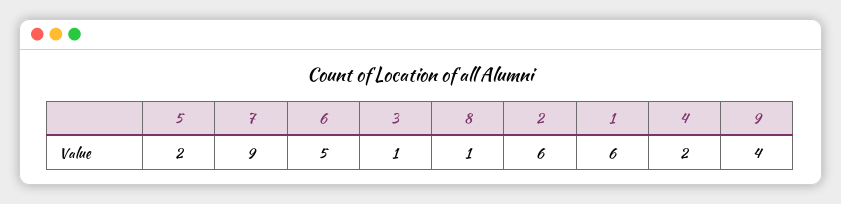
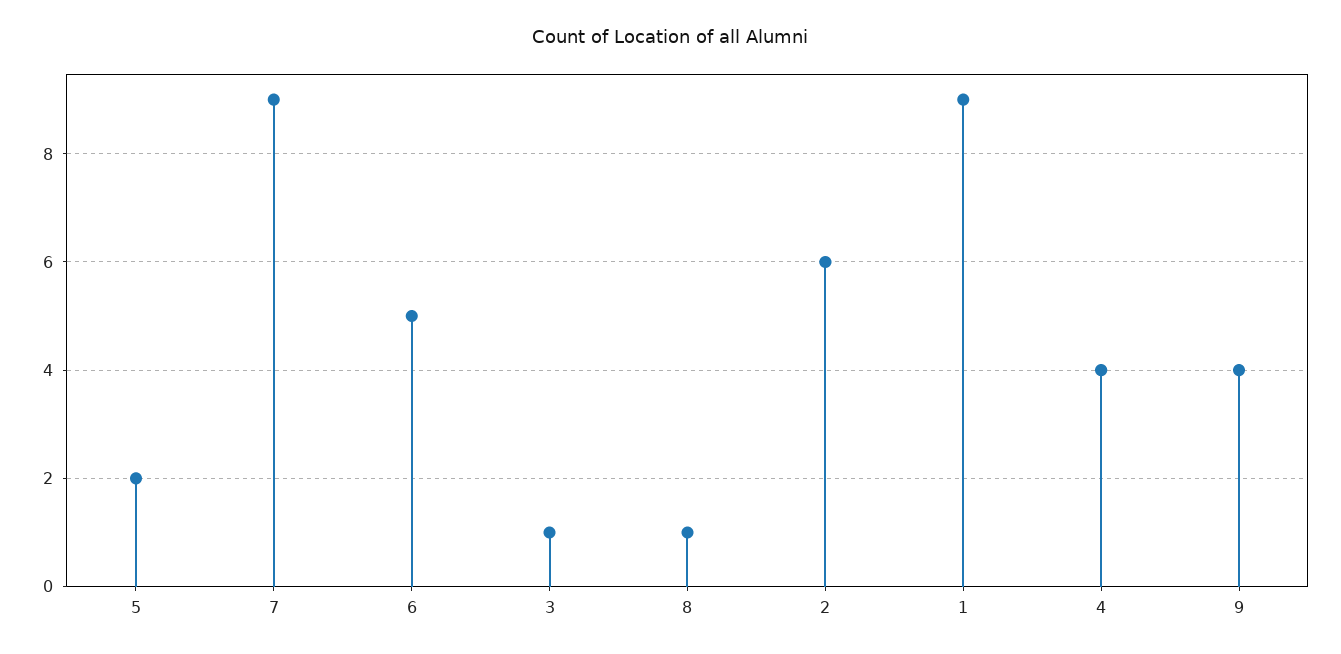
1: 6 -> 9
4: 2 -> 4

